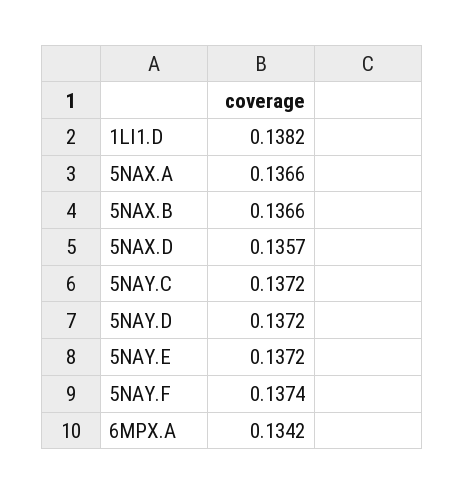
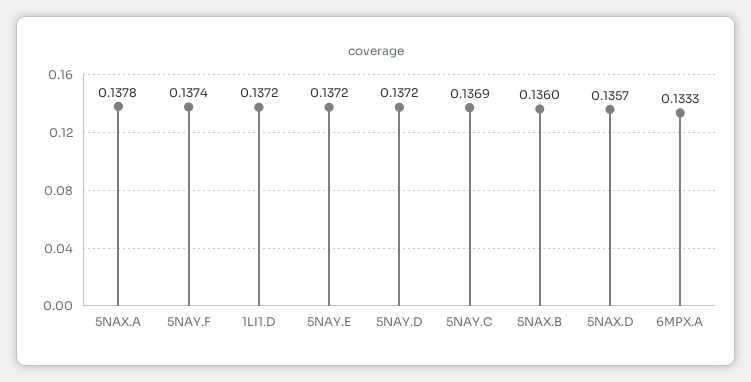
1LI1.D: 0.1382 -> 0.1372
5NAX.A: 0.1366 -> 0.1378
5NAX.B: 0.1366 -> 0.136
5NAY.C: 0.1372 -> 0.1369
6MPX.A: 0.1342 -> 0.1333

